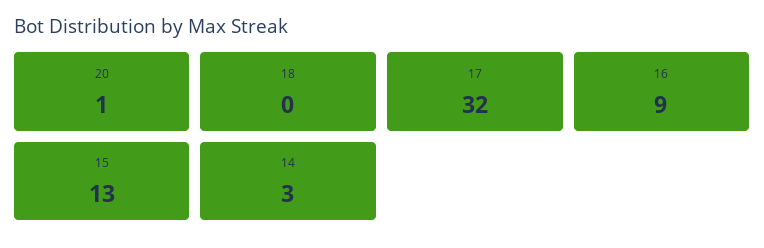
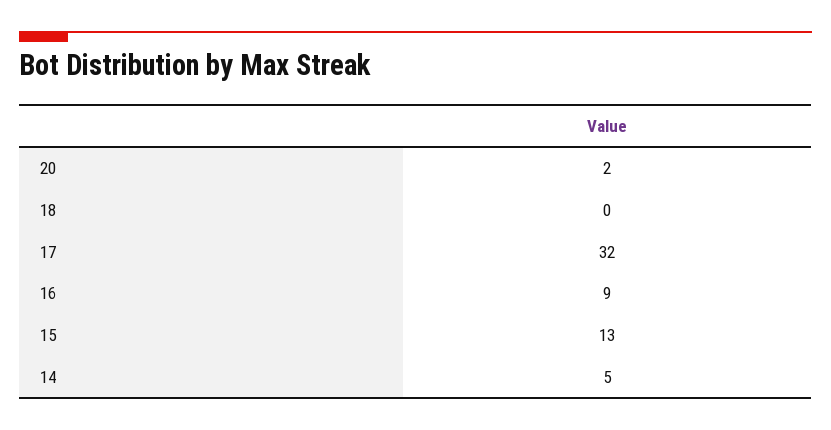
20: 1 -> 2
14: 3 -> 5

